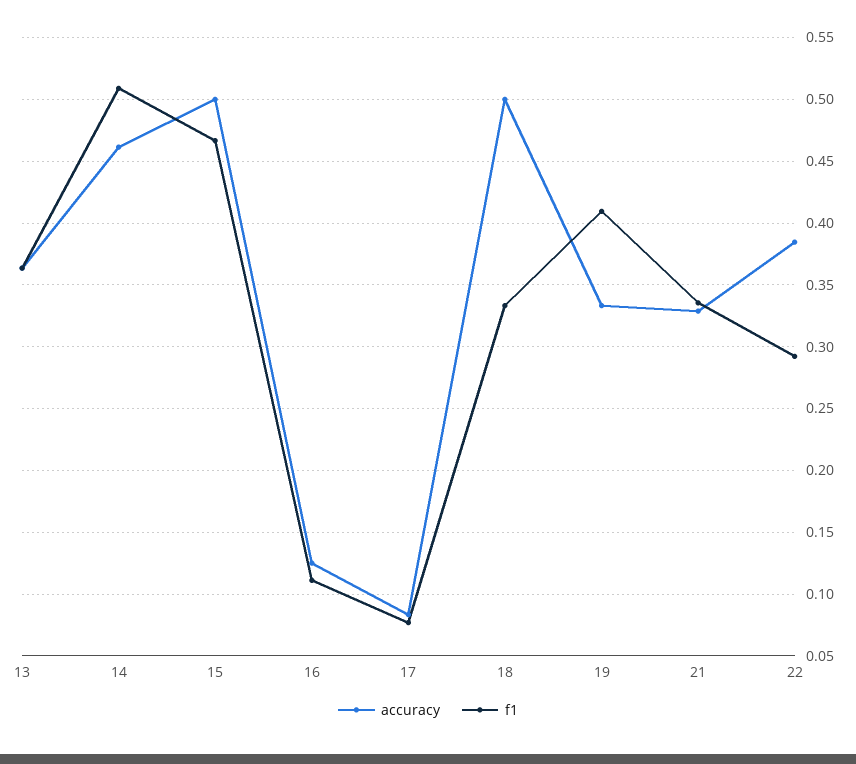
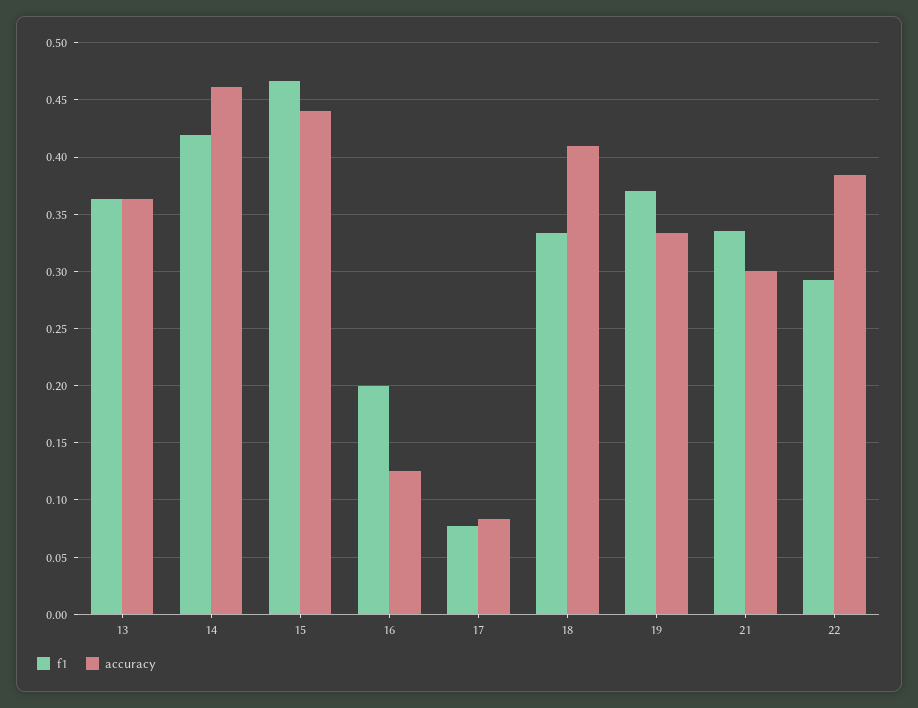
f1, 14: 0.51 -> 0.42
accuracy, 15: 0.5 -> 0.44
f1, 16: 0.11 -> 0.2
accuracy, 18: 0.5 -> 0.41
f1, 19: 0.41 -> 0.37
accuracy, 21: 0.33 -> 0.3

